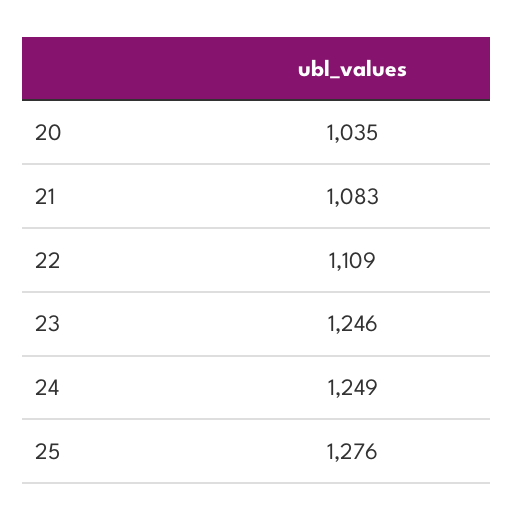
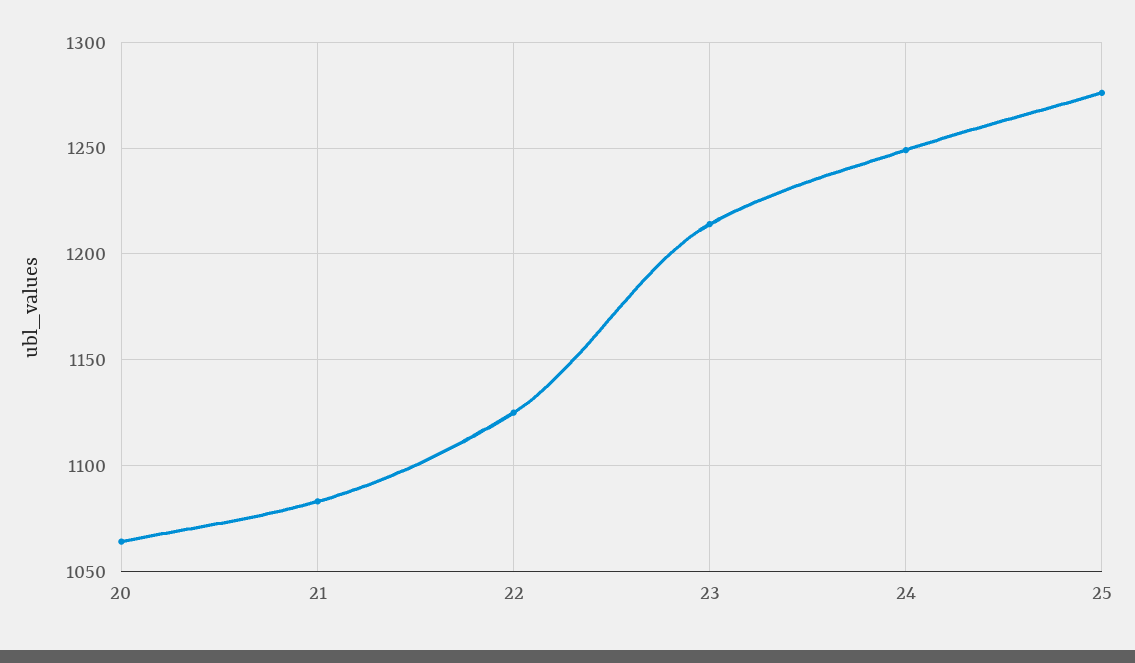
20: 1035 -> 1065
22: 1109 -> 1125
23: 1246 -> 1215

